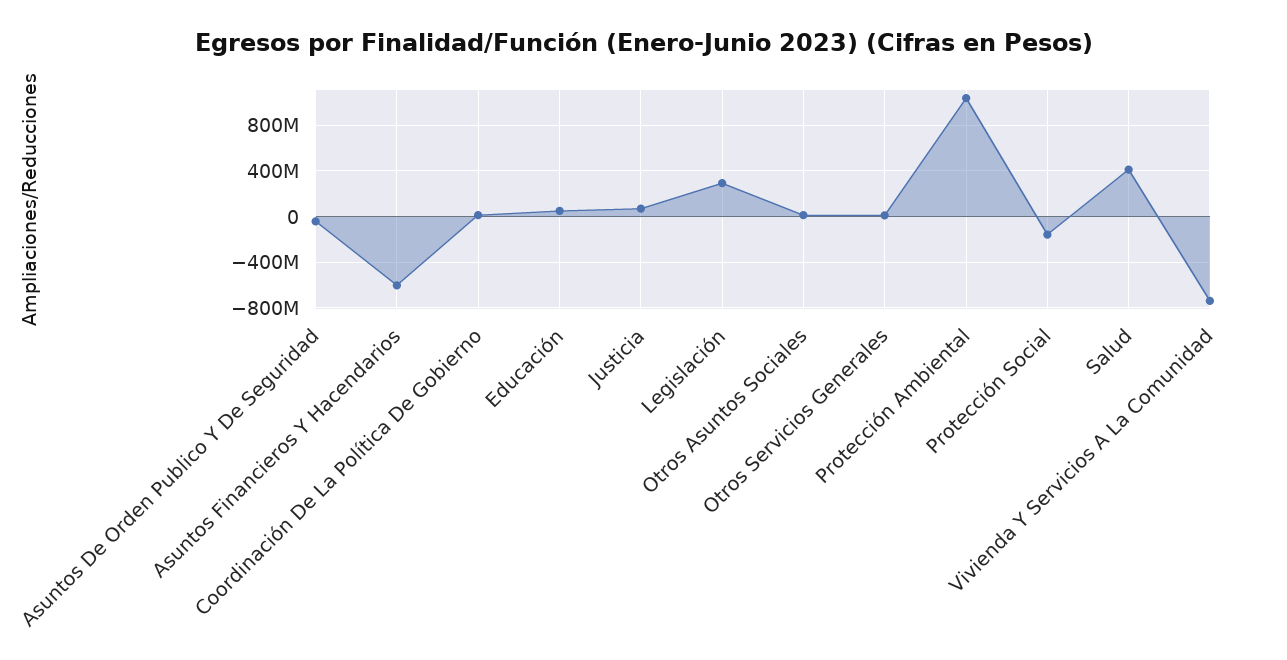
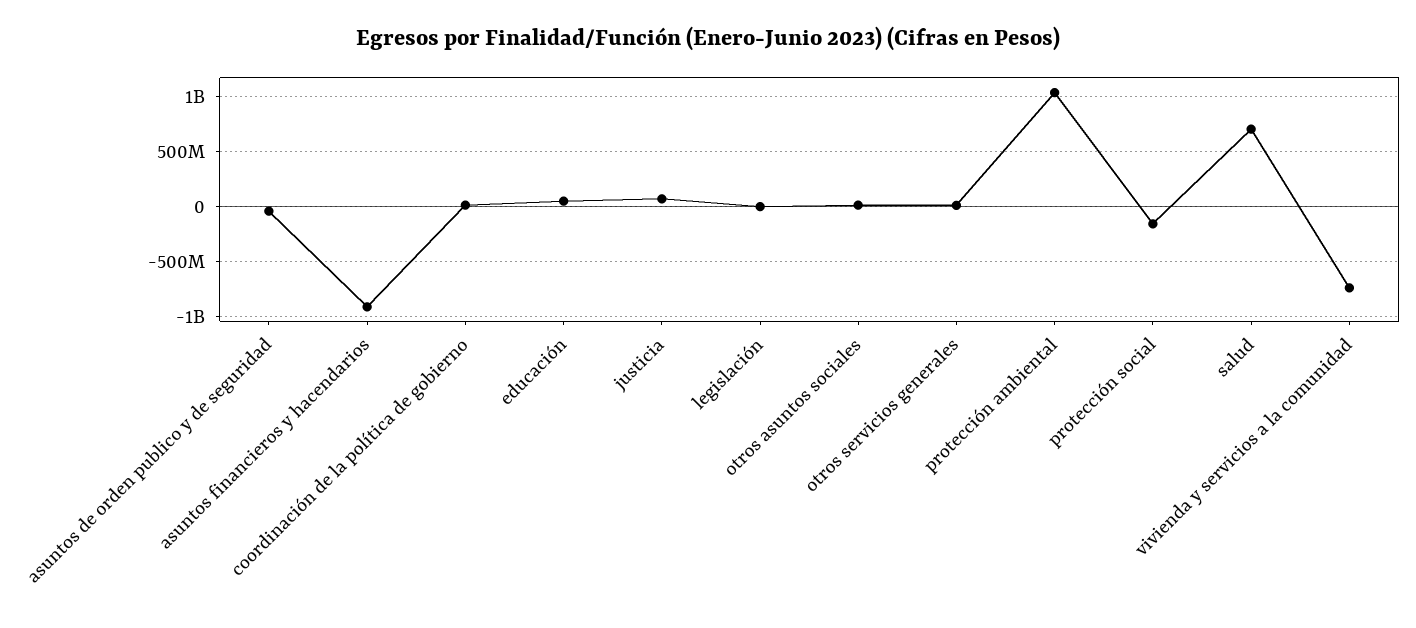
Asuntos Financieros Y Hacendarios: -600000000 -> -900000000
Legislación: 300000000 -> 0
Salud: 400000000 -> 700000000

